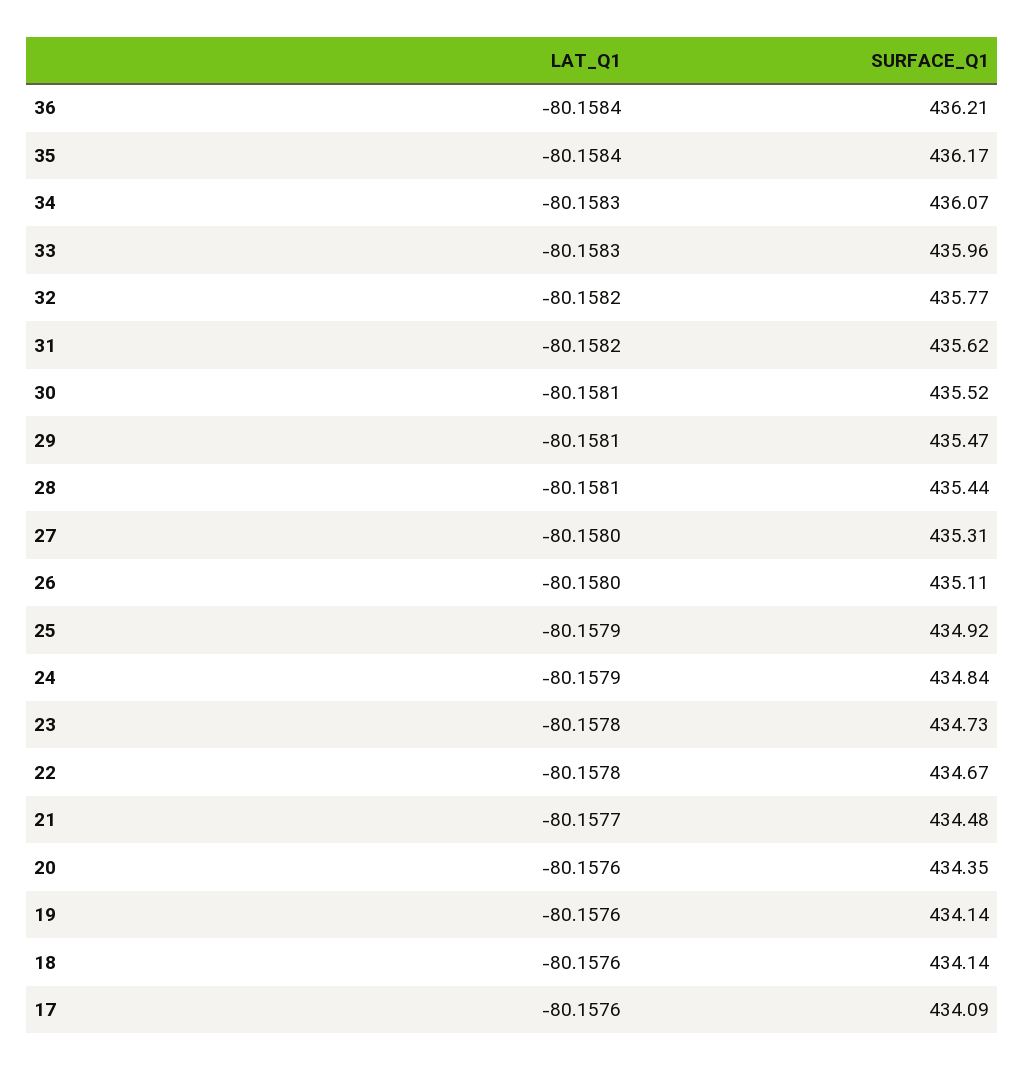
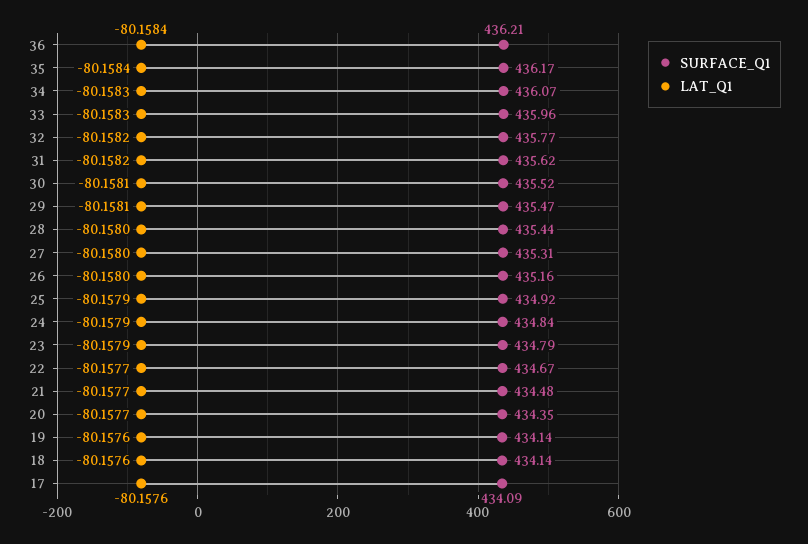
LAT_Q1, 28: -80.1581 -> -80.158
SURFACE_Q1, 26: 435.11 -> 435.16
LAT_Q1, 23: -80.1578 -> -80.1579
SURFACE_Q1, 23: 434.73 -> 434.79
LAT_Q1, 22: -80.1578 -> -80.1577
LAT_Q1, 20: -80.1576 -> -80.1577

